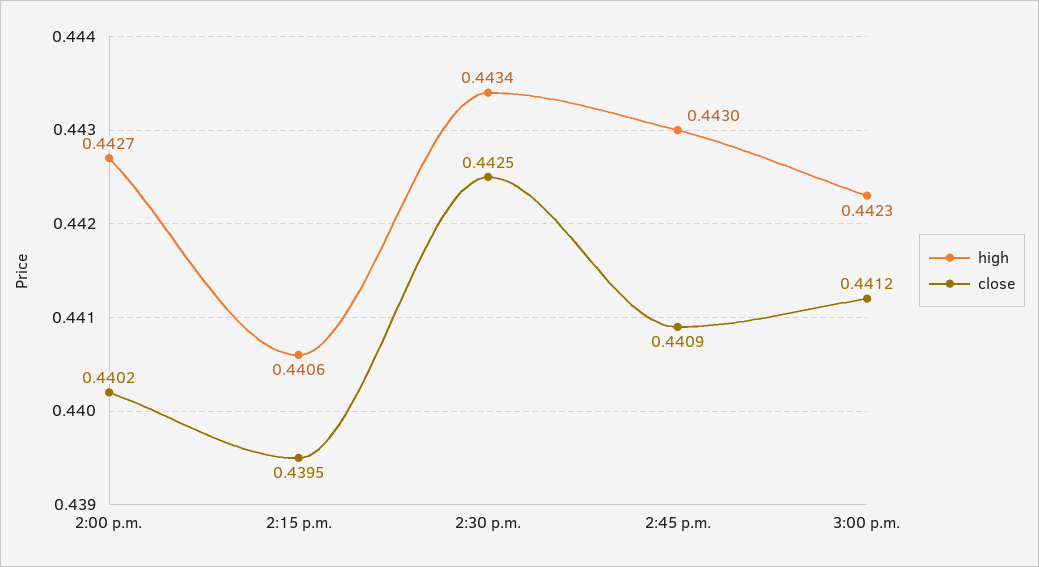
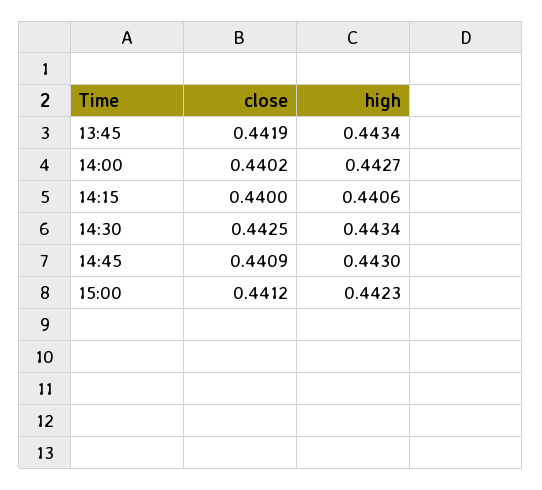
close, 2:15 p.m.: 0.4395 -> 0.44
close, 13:45: none -> 0.4419
high, 13:45: none -> 0.4434

